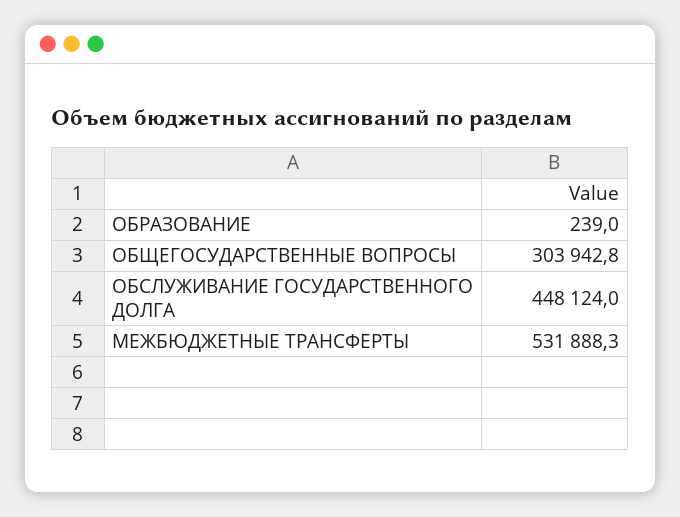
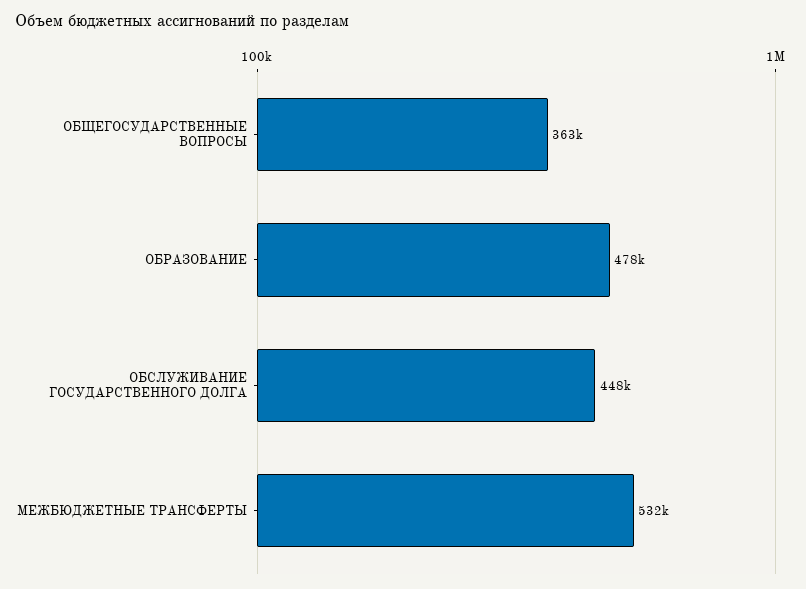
ОБРАЗОВАНИЕ: 239 -> 478000
ОБЩЕГОСУДАРСТВЕННЫЕ ВОПРОСЫ: 303942.8 -> 363000

